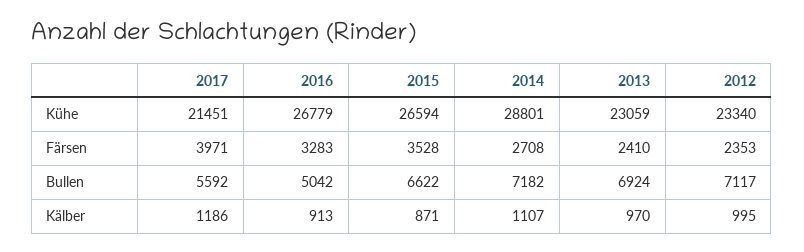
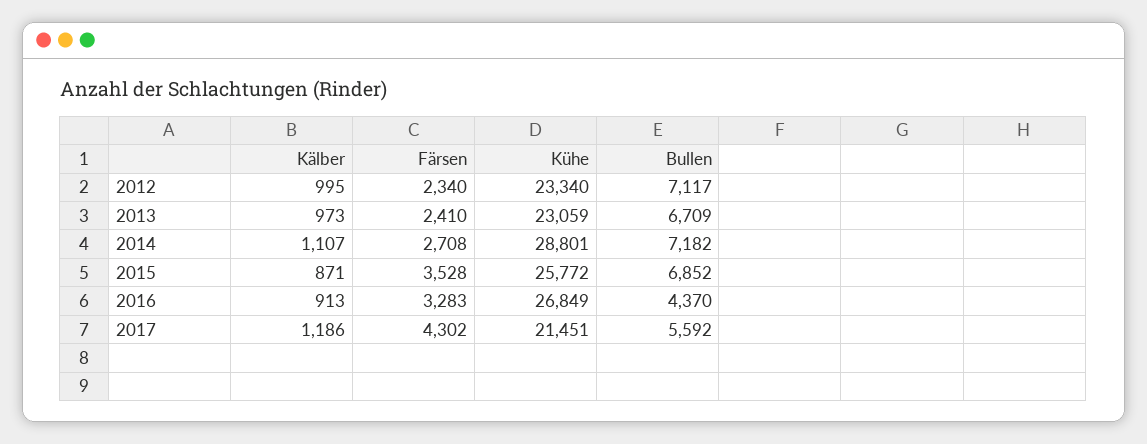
2016, Kühe: 26779 -> 26849
2015, Kühe: 26594 -> 25772
2017, Färsen: 3971 -> 4302
2012, Färsen: 2353 -> 2340
2016, Bullen: 5042 -> 4370
2015, Bullen: 6622 -> 6852
2013, Bullen: 6924 -> 6709
2013, Kälber: 970 -> 973

